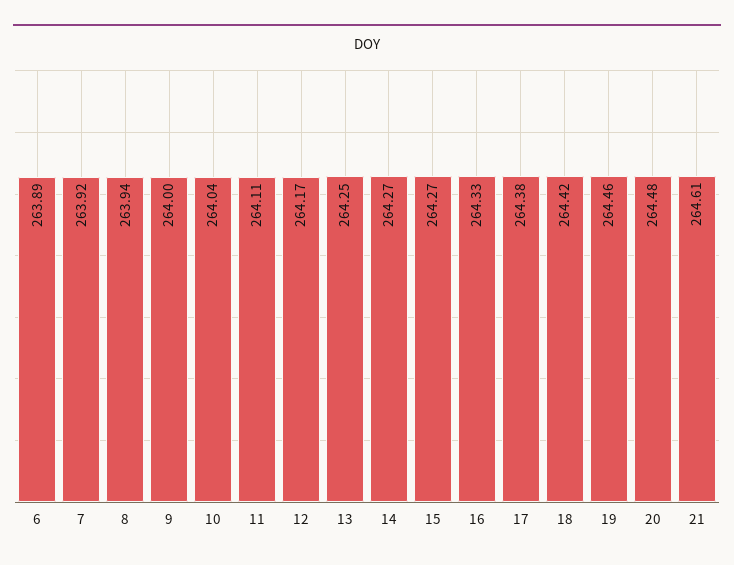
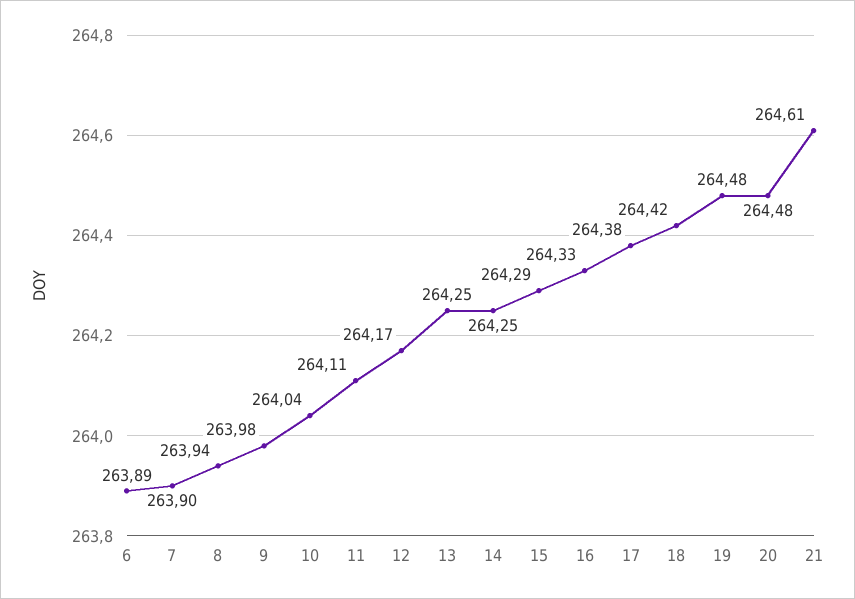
7: 263.92 -> 263.9
9: 264 -> 263.98
14: 264.27 -> 264.25
15: 264.27 -> 264.29
19: 264.46 -> 264.48

